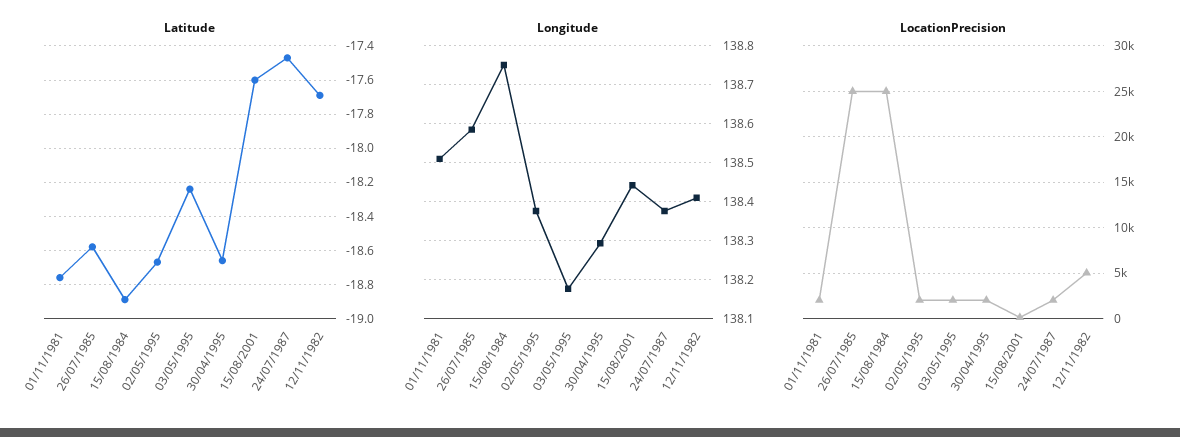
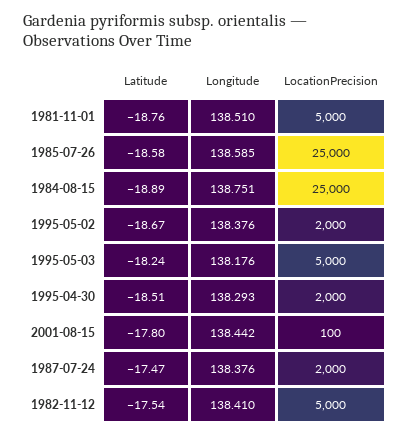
Latitude, 30/04/1995: -18.65 -> -18.51
Latitude, 15/08/2001: -17.6 -> -17.8
Latitude, 12/11/1982: -17.7 -> -17.54
LocationPrecision, 01/11/1981: 2000 -> 5000
LocationPrecision, 03/05/1995: 2000 -> 5000

